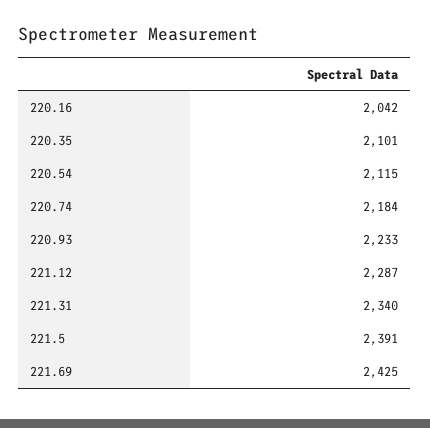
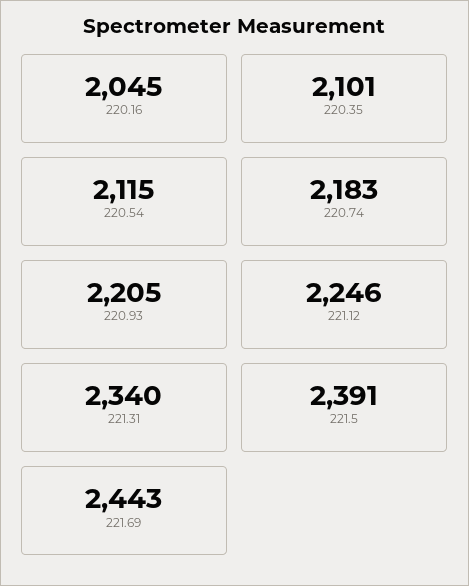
220.16: 2042 -> 2045
220.74: 2184 -> 2183
220.93: 2233 -> 2205
221.12: 2287 -> 2246
221.69: 2425 -> 2443

